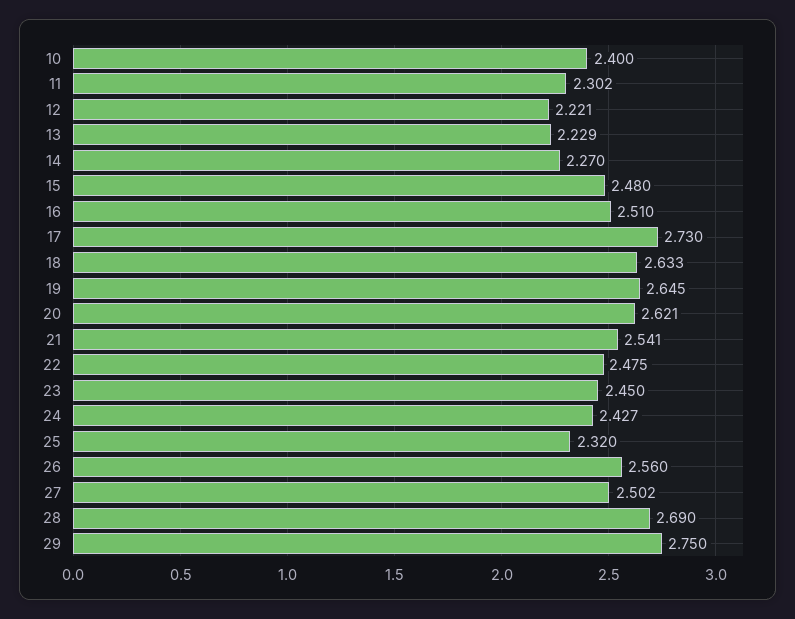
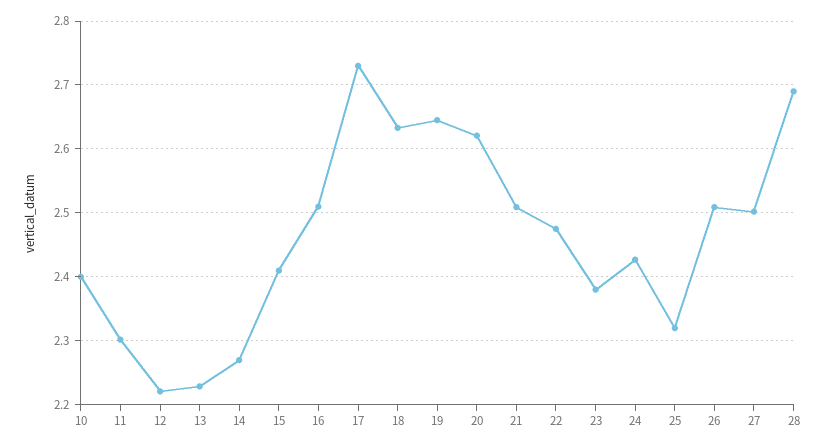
15: 2.48 -> 2.41
21: 2.541 -> 2.51
23: 2.45 -> 2.38
26: 2.56 -> 2.51
29: 2.75 -> none

